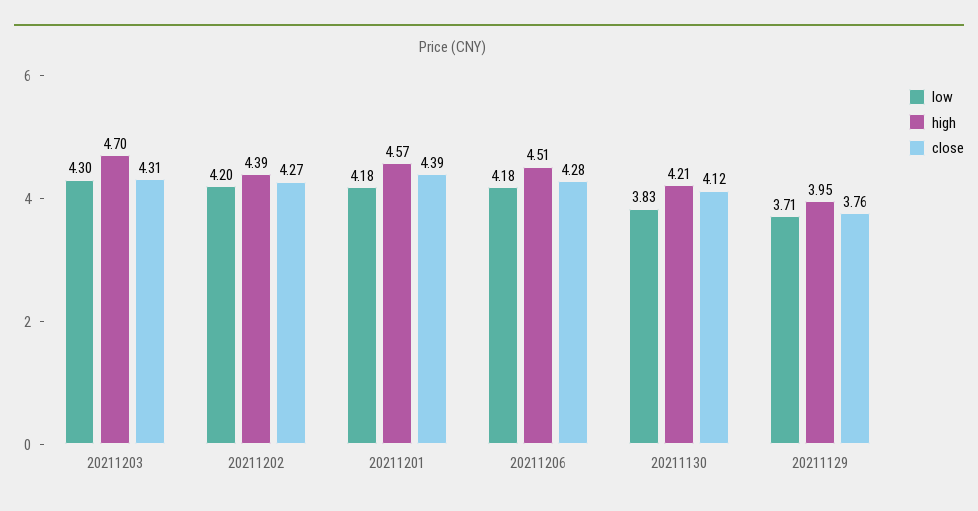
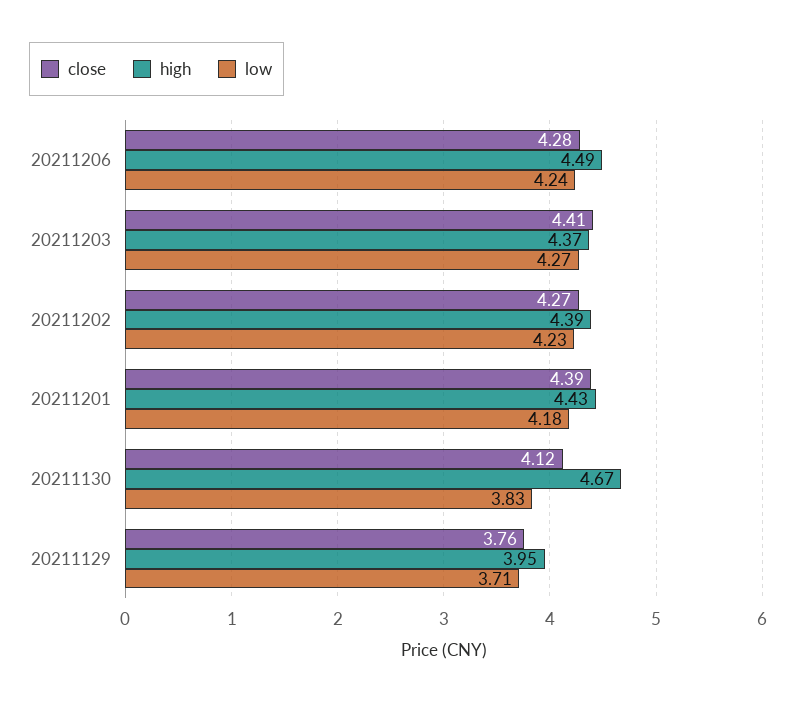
low, 20211203: 4.3 -> 4.27
high, 20211203: 4.7 -> 4.37
close, 20211203: 4.31 -> 4.41
low, 20211202: 4.2 -> 4.23
high, 20211201: 4.57 -> 4.43
low, 20211206: 4.18 -> 4.24
high, 20211206: 4.51 -> 4.49
high, 20211130: 4.21 -> 4.67

